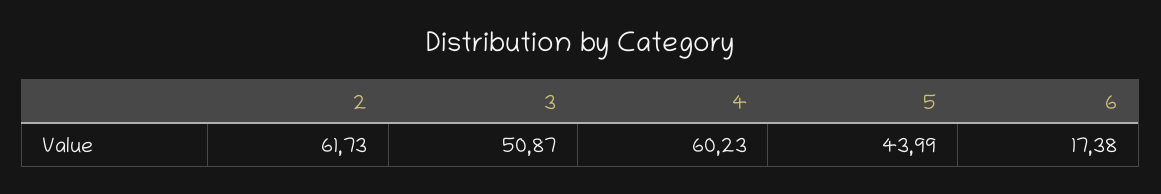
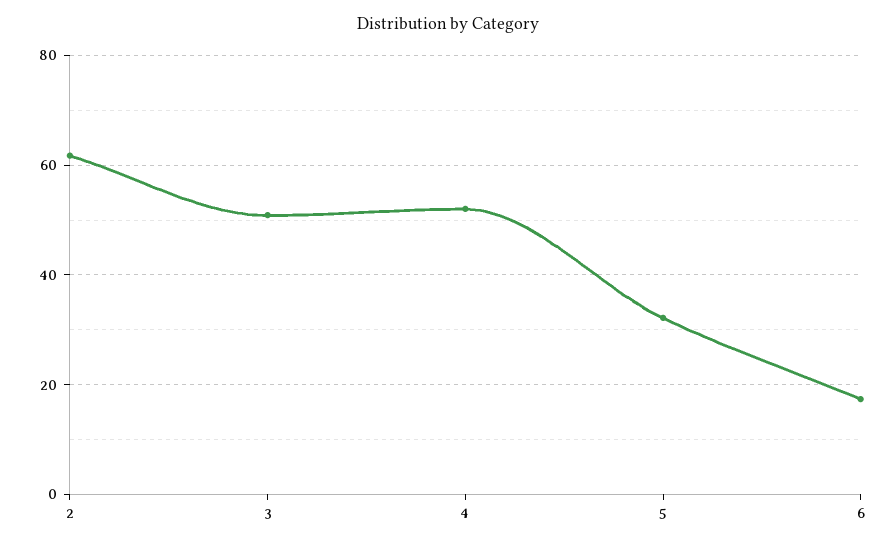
4: 60.23 -> 52
5: 43.99 -> 32

